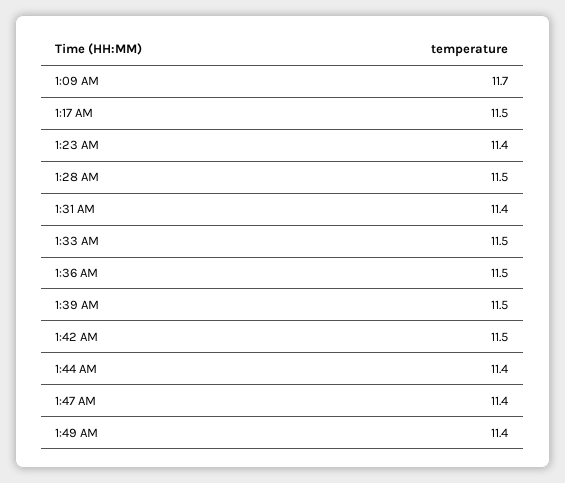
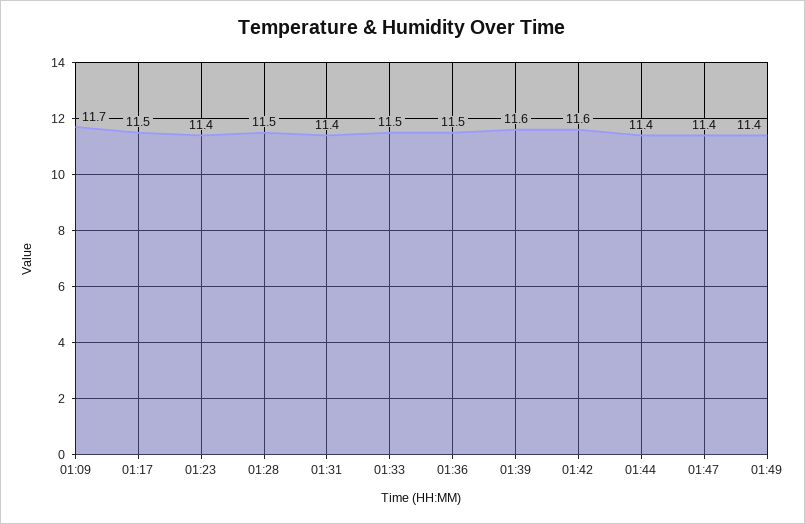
1:39 AM: 11.5 -> 11.6
1:42 AM: 11.5 -> 11.6

